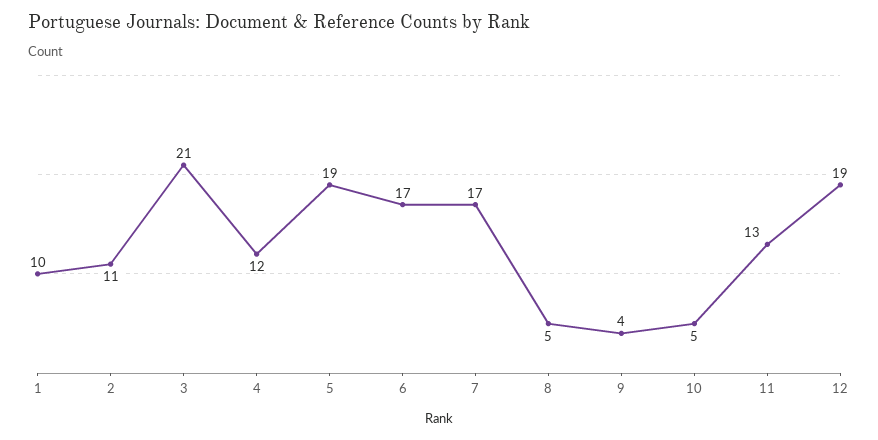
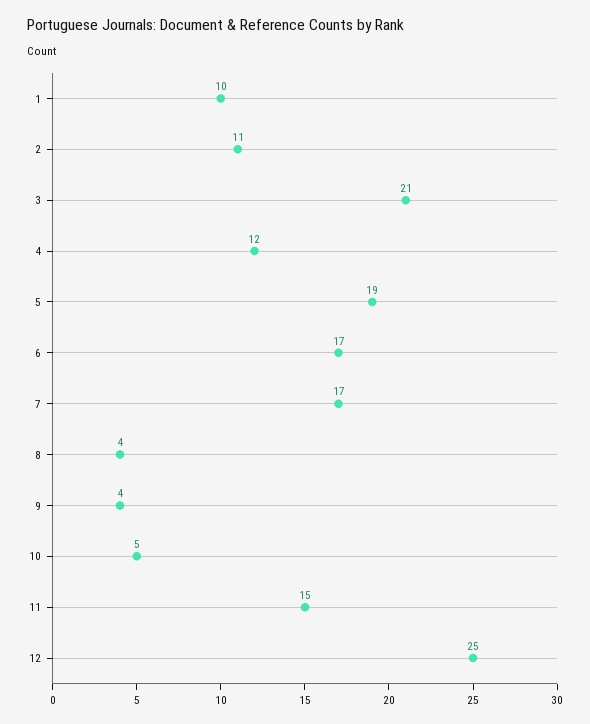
8: 5 -> 4
11: 13 -> 15
12: 19 -> 25

